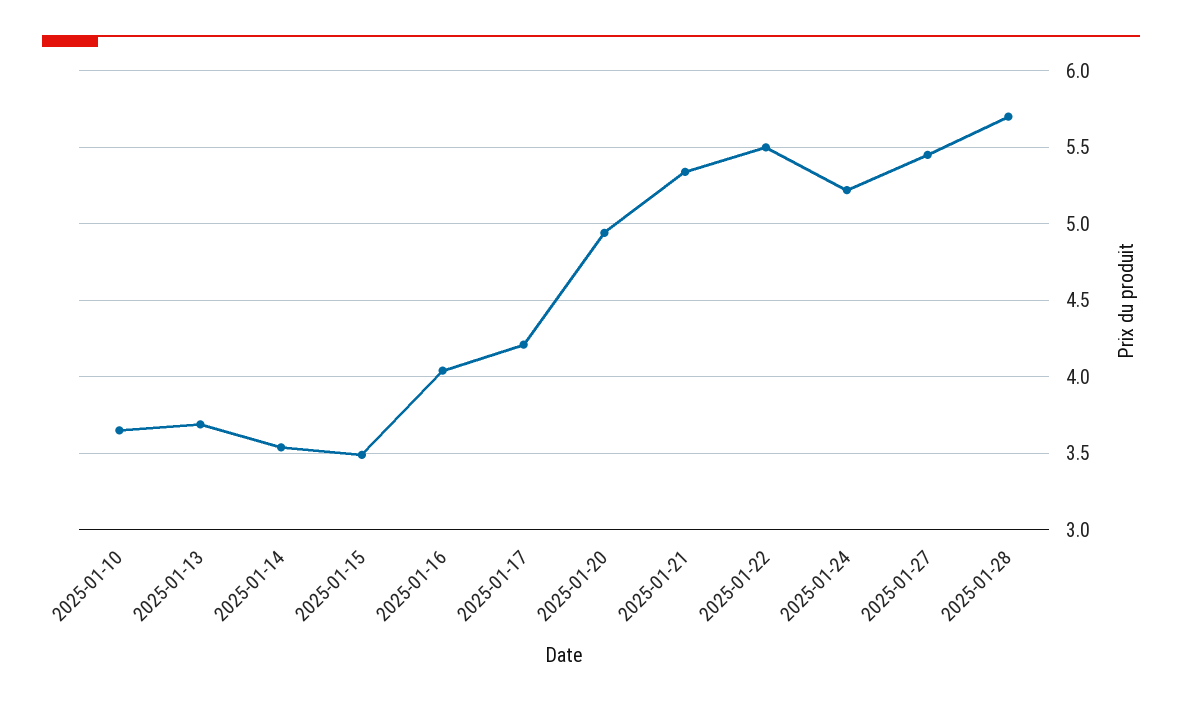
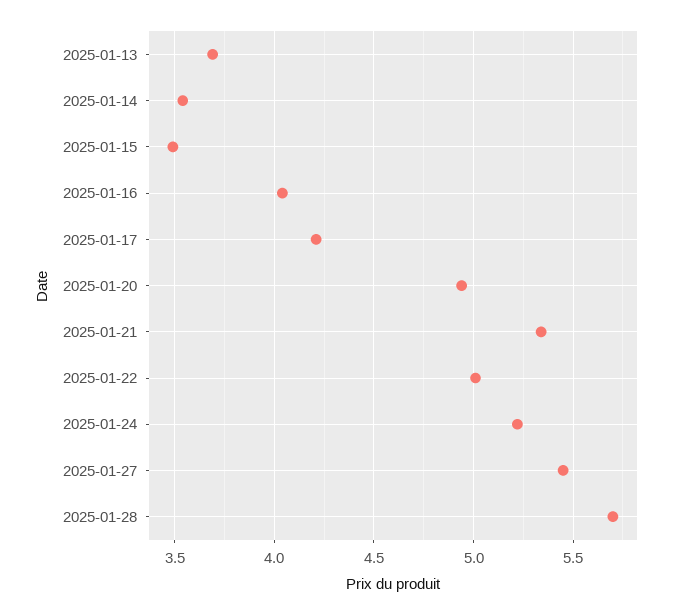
2025-01-10: 3.65 -> none
2025-01-22: 5.5 -> 5

